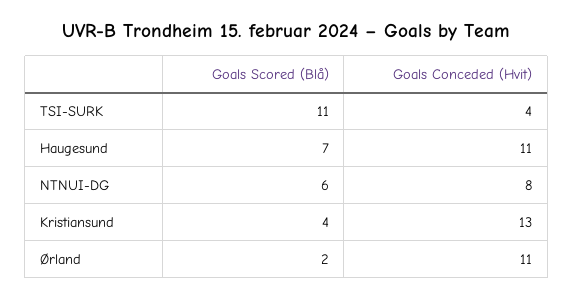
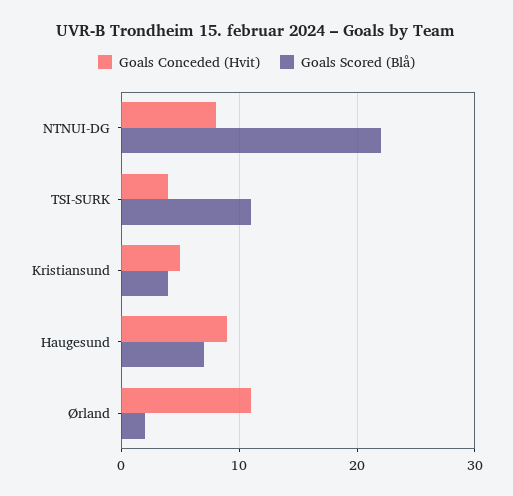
Goals Conceded (Hvit), Haugesund: 11 -> 9
Goals Scored (Blå), NTNUI-DG: 6 -> 22
Goals Conceded (Hvit), Kristiansund: 13 -> 5

